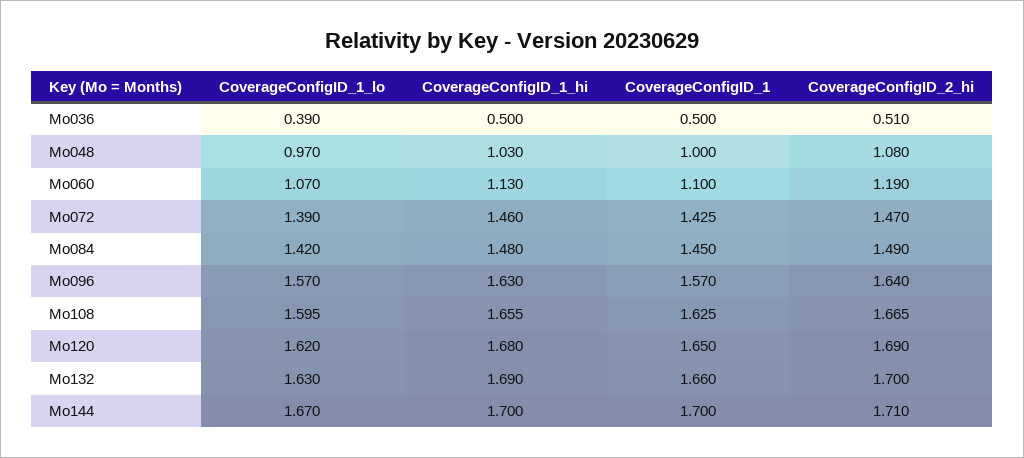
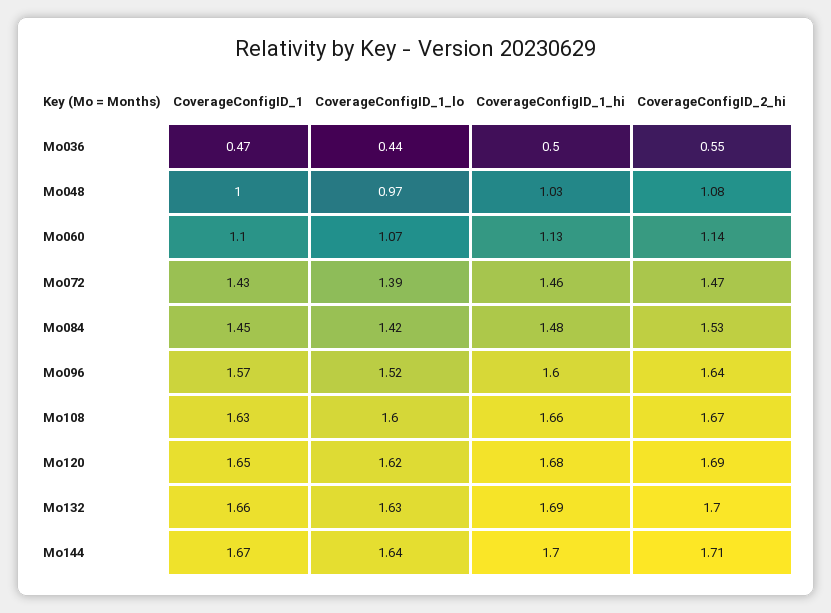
CoverageConfigID_1_lo, Mo036: 0.39 -> 0.44
CoverageConfigID_1, Mo036: 0.5 -> 0.47
CoverageConfigID_2_hi, Mo036: 0.51 -> 0.55
CoverageConfigID_2_hi, Mo060: 1.19 -> 1.14
CoverageConfigID_2_hi, Mo084: 1.49 -> 1.53
CoverageConfigID_1_lo, Mo096: 1.57 -> 1.52
CoverageConfigID_1_hi, Mo096: 1.63 -> 1.6
CoverageConfigID_1_lo, Mo144: 1.67 -> 1.64
CoverageConfigID_1, Mo144: 1.7 -> 1.67

